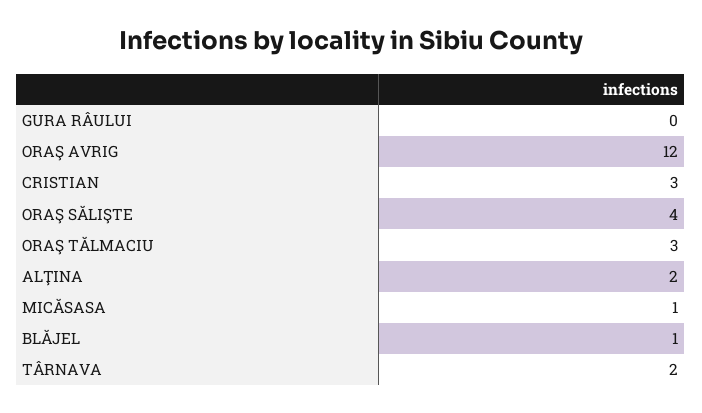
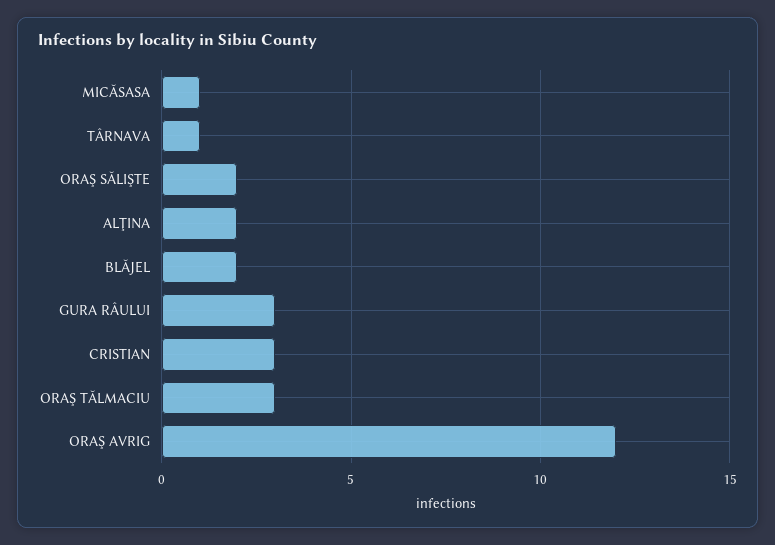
GURA RÂULUI: 0 -> 3
ORAŞ SĂLIŞTE: 4 -> 2
BLĂJEL: 1 -> 2
TÂRNAVA: 2 -> 1

